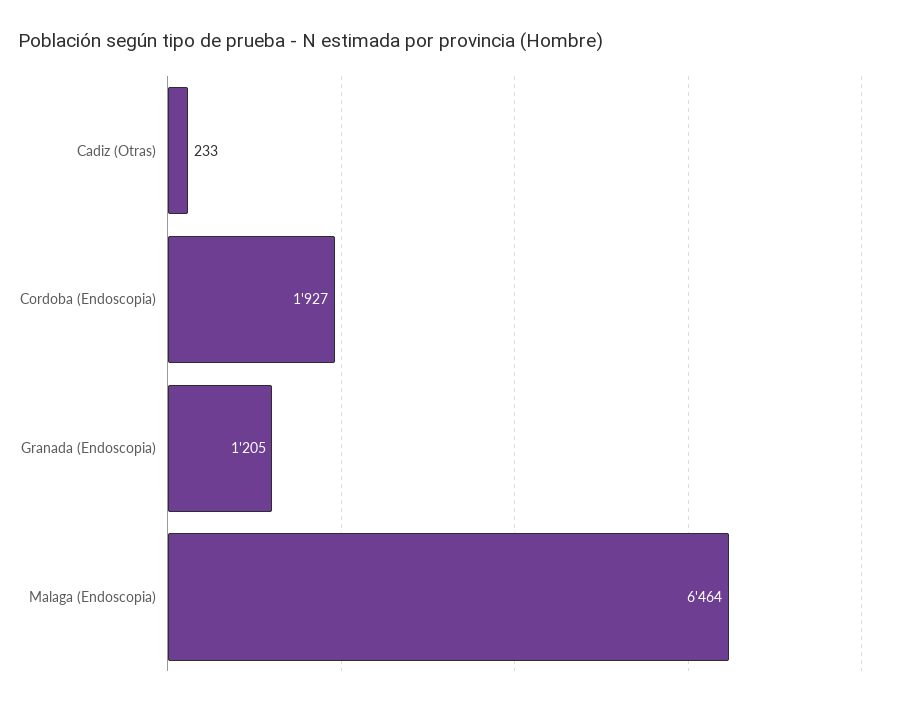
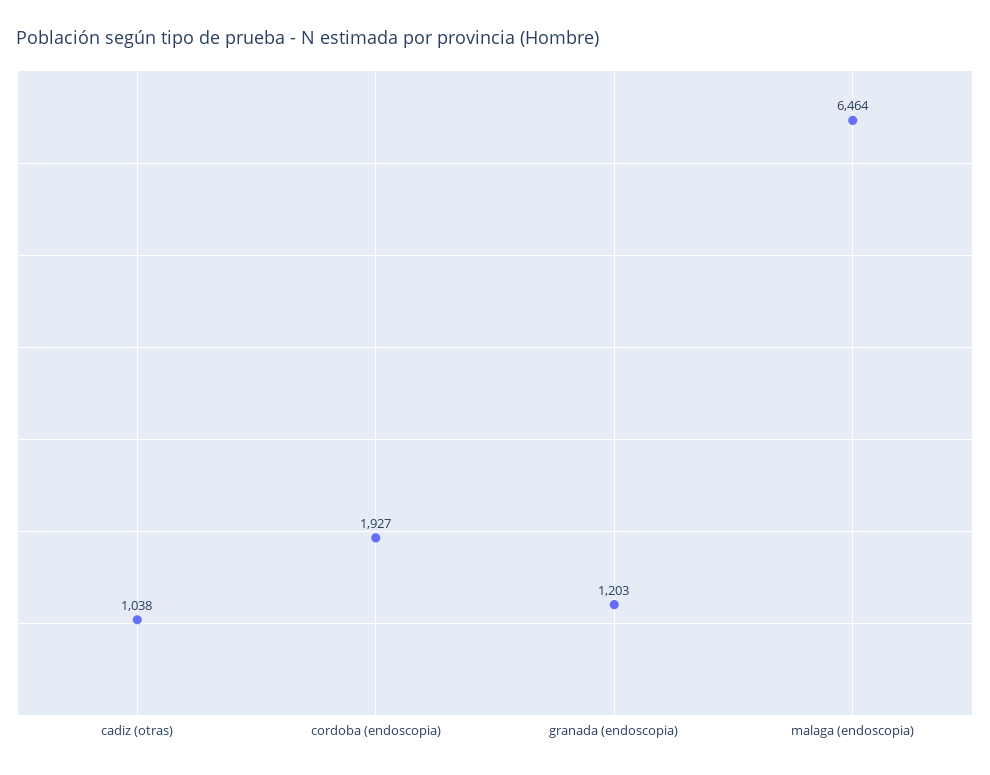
Cadiz (Otras): 233 -> 1038
Granada (Endoscopia): 1205 -> 1203

